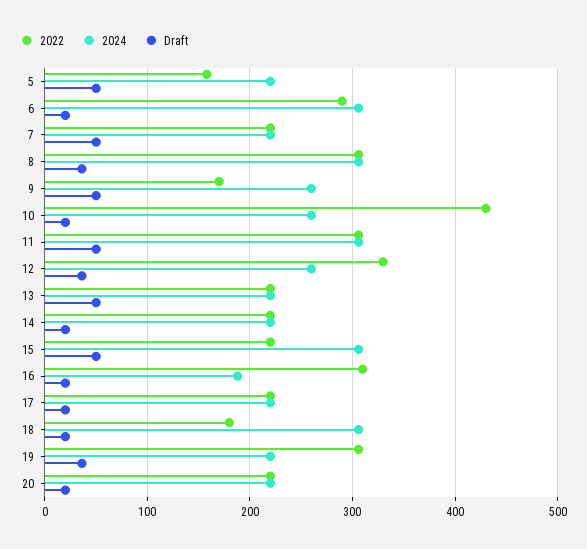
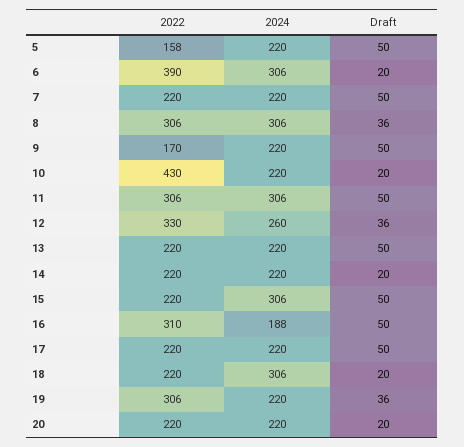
2022, 6: 290 -> 390
2024, 9: 260 -> 220
2024, 10: 260 -> 220
Draft, 16: 20 -> 50
Draft, 17: 20 -> 50
2022, 18: 180 -> 220

